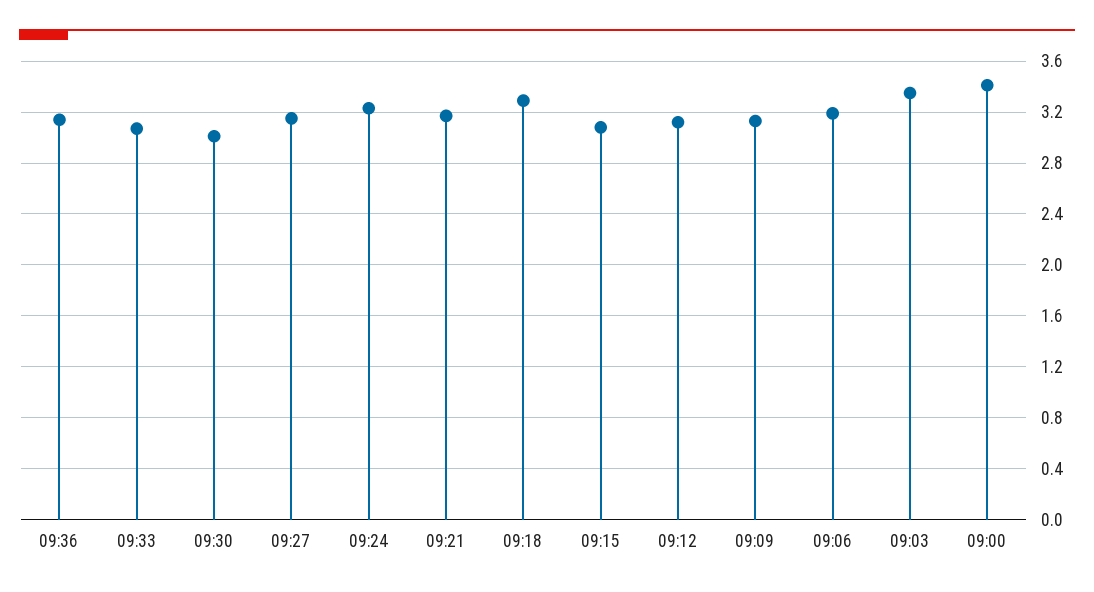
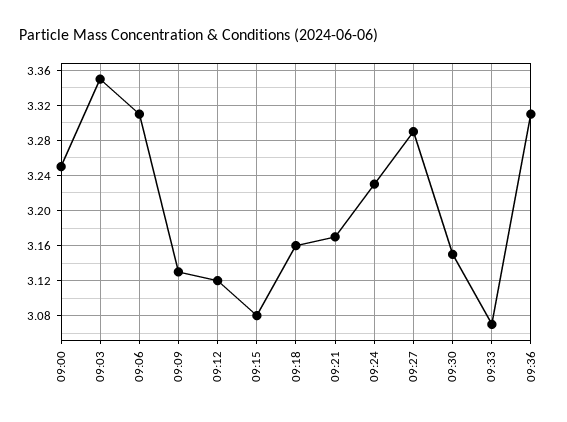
09:36: 3.15 -> 3.31
09:30: 3 -> 3.15
09:27: 3.15 -> 3.29
09:18: 3.3 -> 3.16
09:06: 3.2 -> 3.31
09:00: 3.4 -> 3.25

